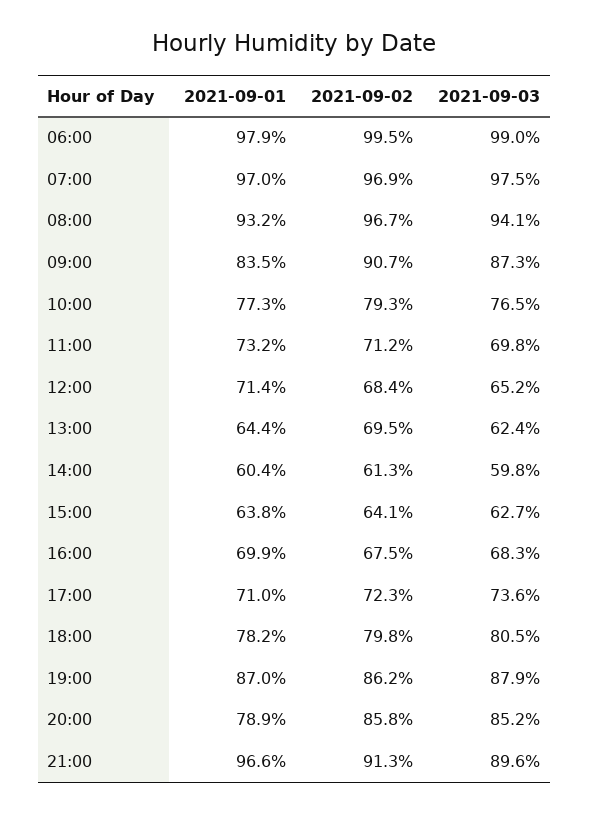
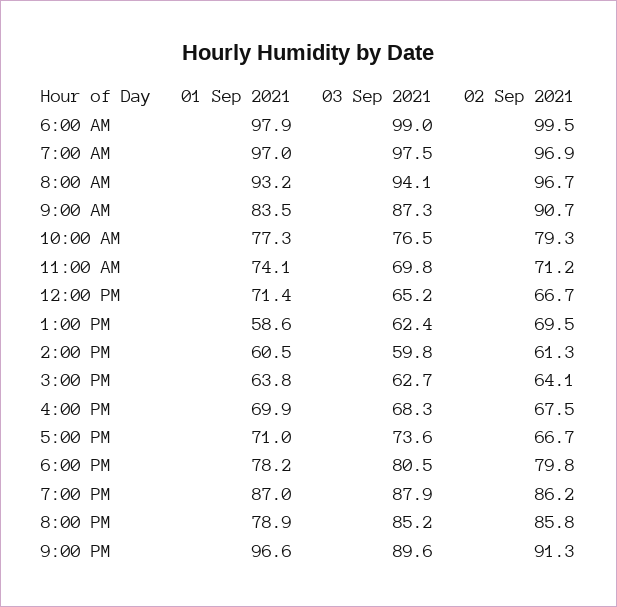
2021-09-01, 11:00: 73.2 -> 74.1
2021-09-02, 12:00: 68.4 -> 66.7
2021-09-01, 13:00: 64.4 -> 58.6
2021-09-01, 14:00: 60.4 -> 60.5
2021-09-02, 17:00: 72.3 -> 66.7

